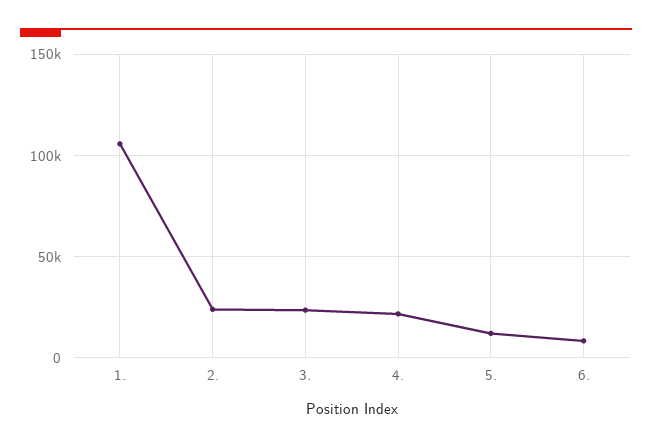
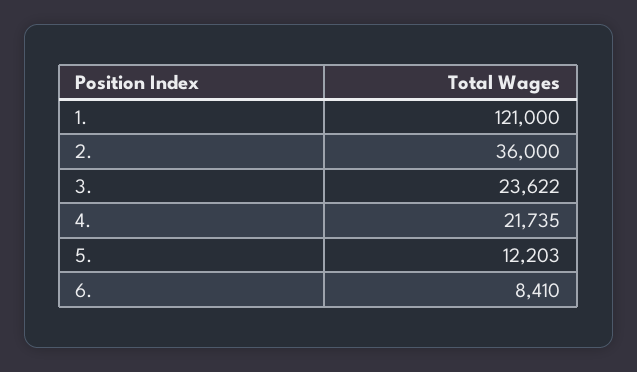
1.: 105000 -> 121000
2.: 25000 -> 36000

